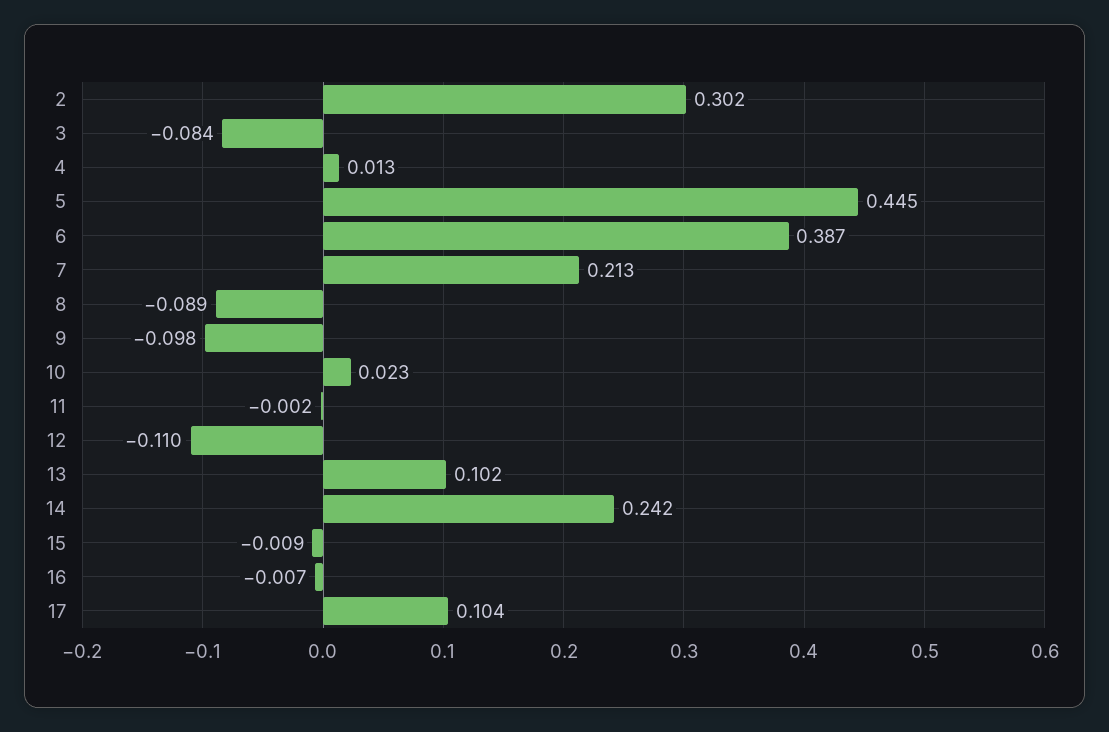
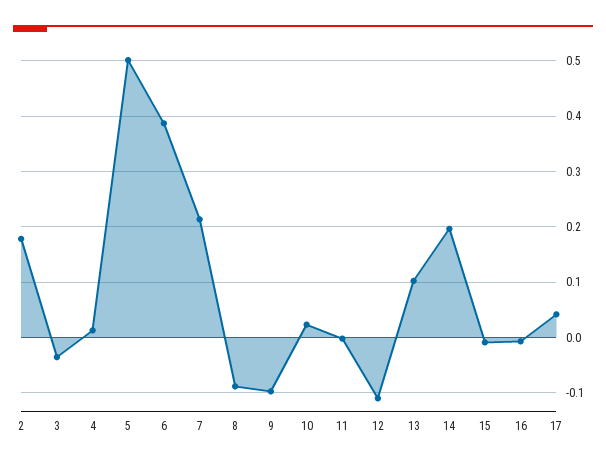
2: 0.302 -> 0.18
3: -0.084 -> -0.04
5: 0.445 -> 0.5
14: 0.242 -> 0.2
17: 0.104 -> 0.04

